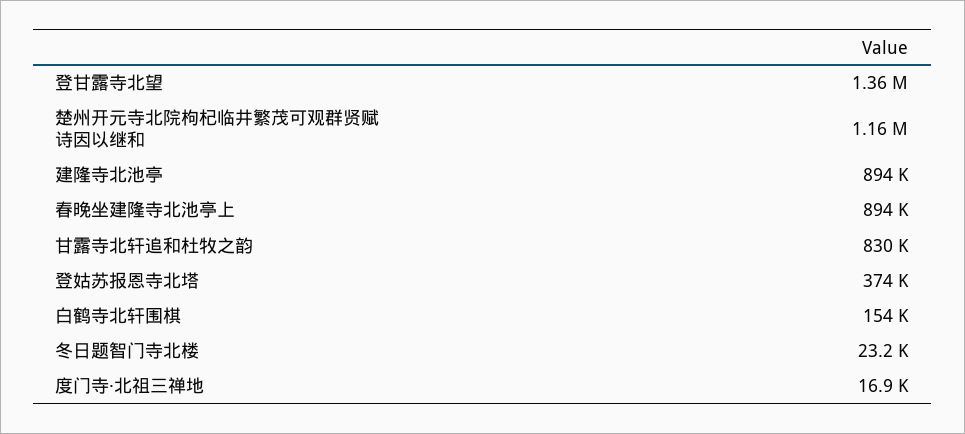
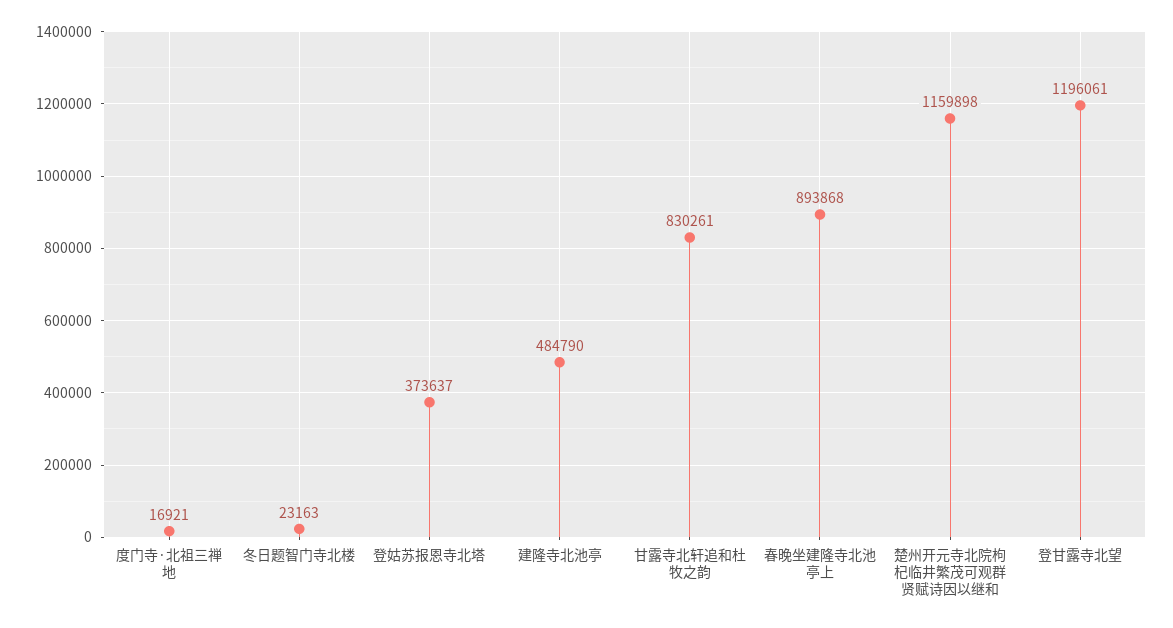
登甘露寺北望: 1360000 -> 1196061
建隆寺北池亭: 894000 -> 484790
白鹤寺北轩围棋: 154000 -> none

